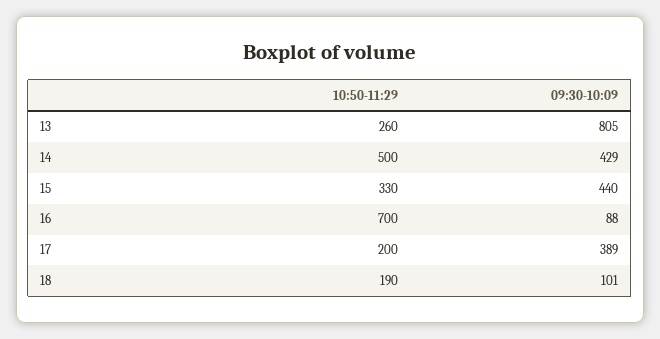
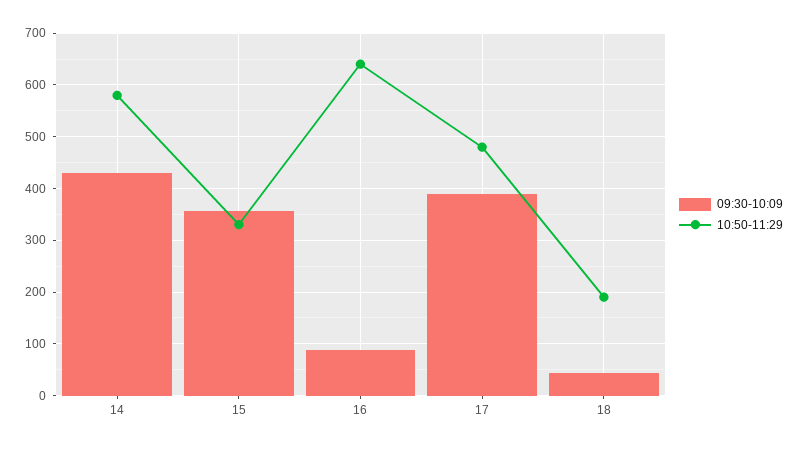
10:50-11:29, 13: 260 -> none
09:30-10:09, 13: 805 -> none
10:50-11:29, 14: 500 -> 580
09:30-10:09, 15: 440 -> 360
10:50-11:29, 16: 700 -> 640
10:50-11:29, 17: 200 -> 480
09:30-10:09, 18: 101 -> 40

